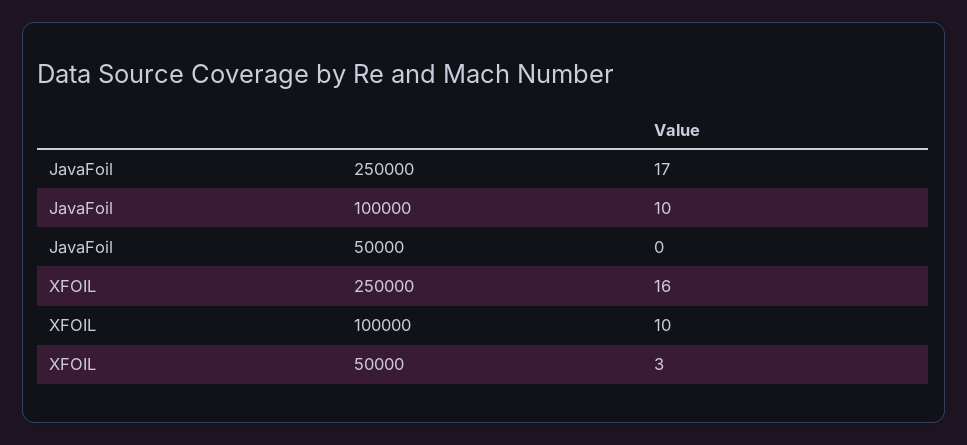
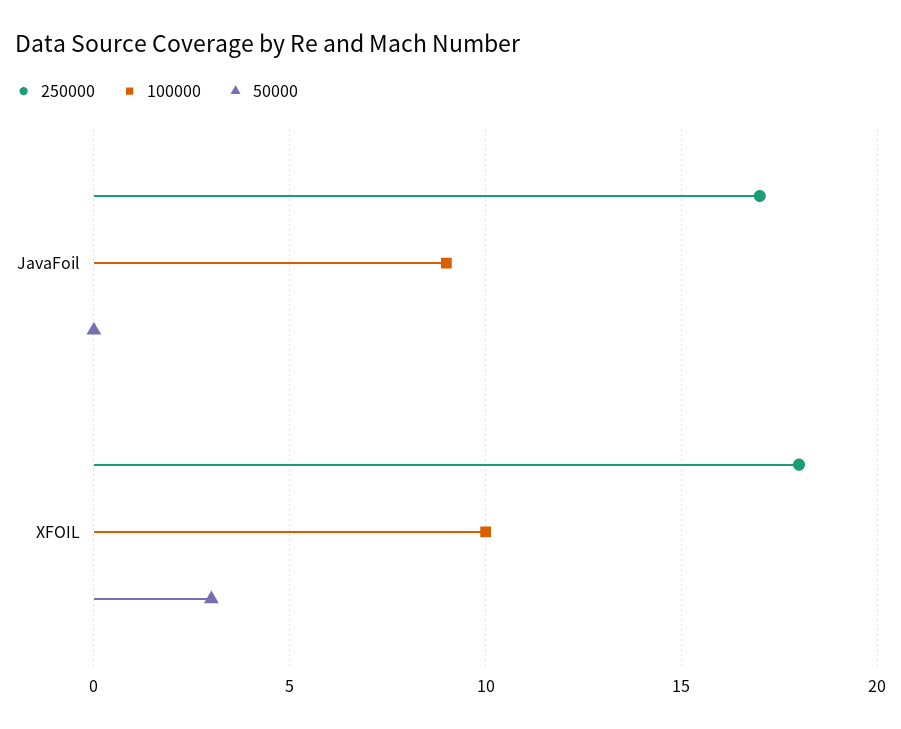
100000, JavaFoil: 10 -> 9
250000, XFOIL: 16 -> 18

